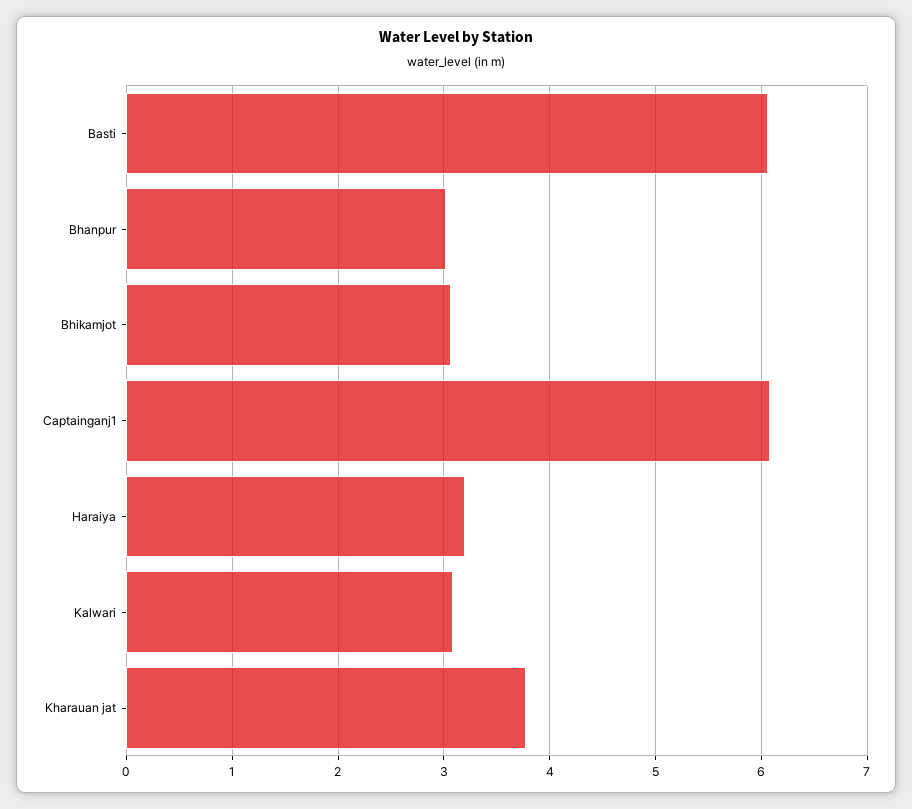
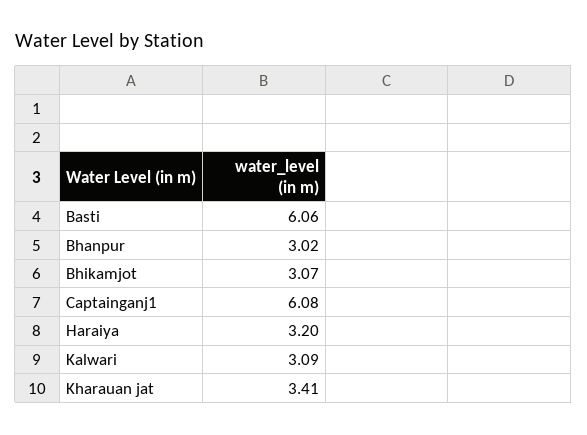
Kharauan jat: 3.8 -> 3.41

